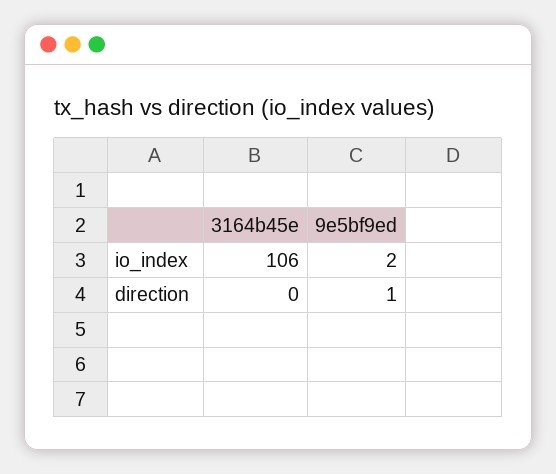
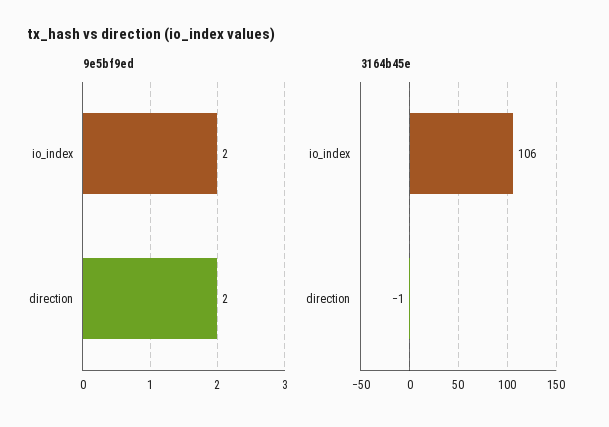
3164b45e, direction: 0 -> -1
9e5bf9ed, direction: 1 -> 2

